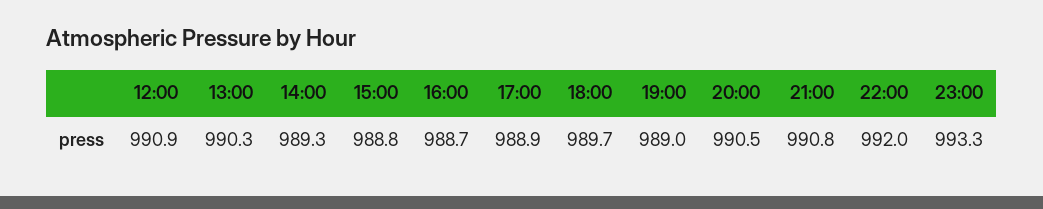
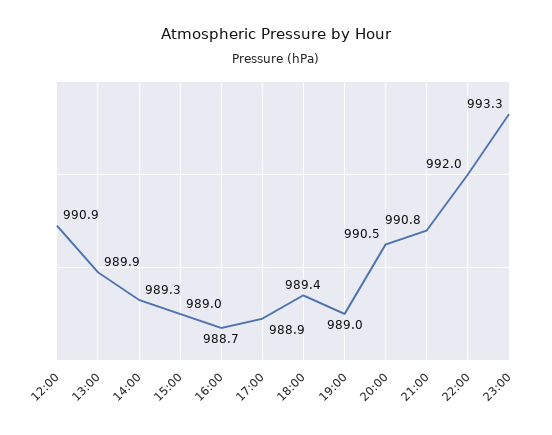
13:00: 990.3 -> 989.9
15:00: 988.8 -> 989
18:00: 989.7 -> 989.4

